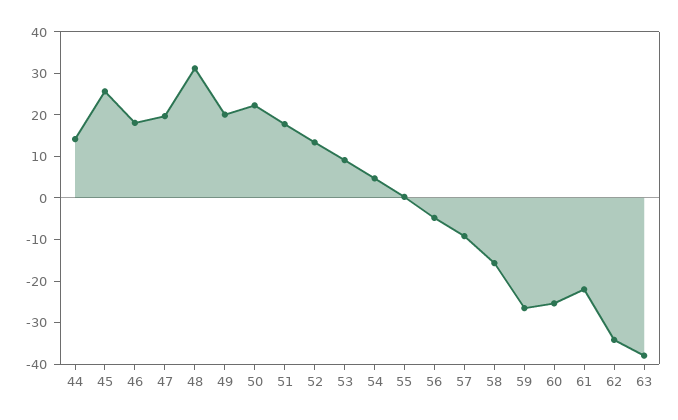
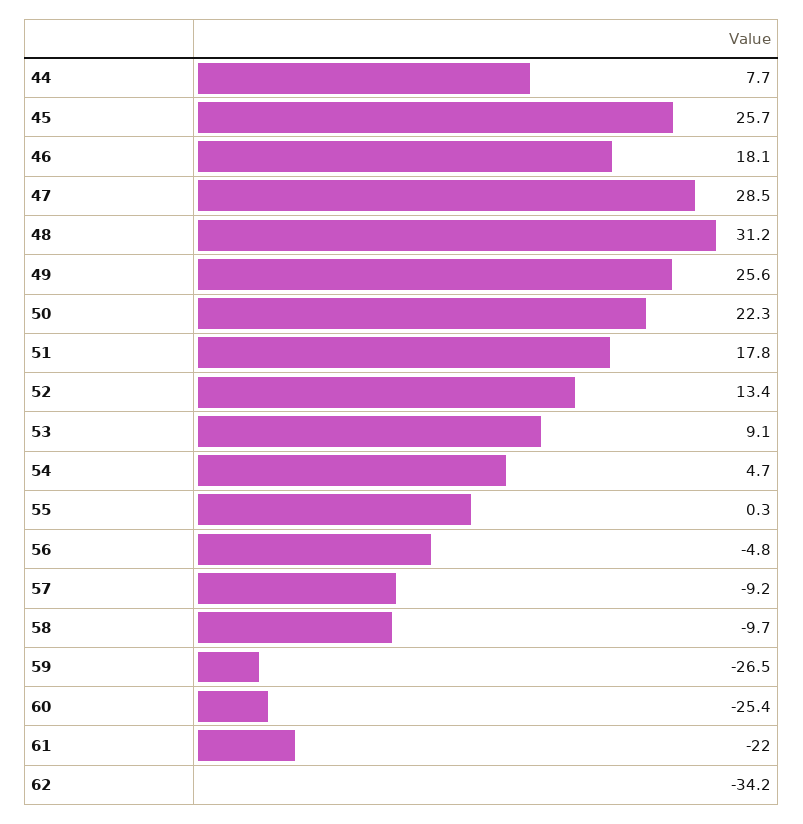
44: 14 -> 7.7
47: 20 -> 28.5
49: 20 -> 25.6
58: -16 -> -9.7
63: -38 -> none

